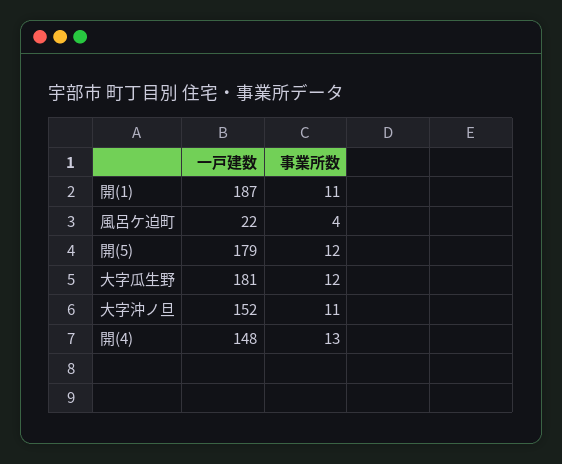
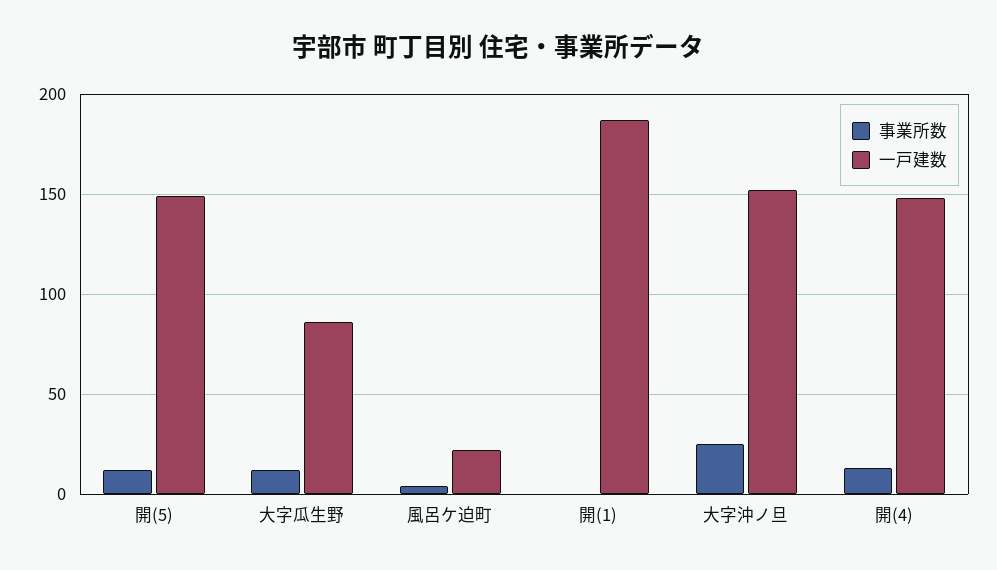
事業所数, 開(1): 11 -> 0
一戸建数, 開(5): 179 -> 150
一戸建数, 大字瓜生野: 181 -> 85
事業所数, 大字沖ノ旦: 11 -> 25

